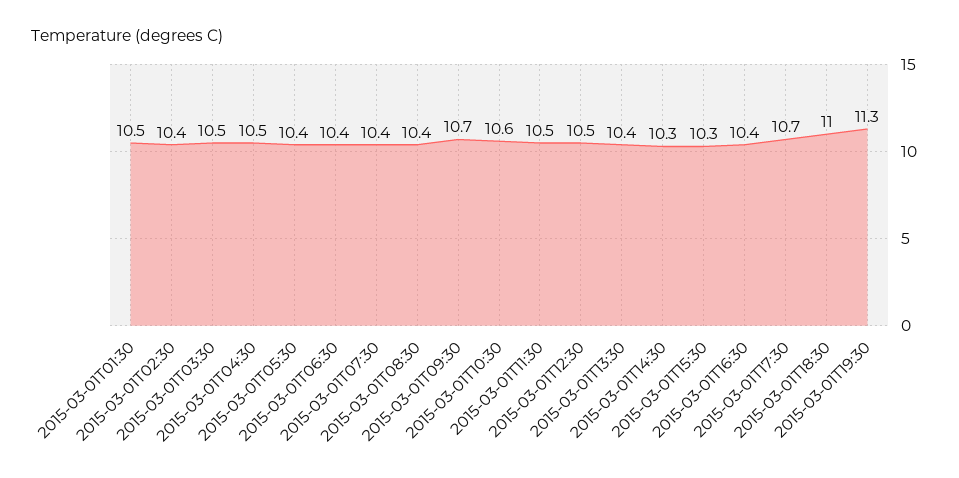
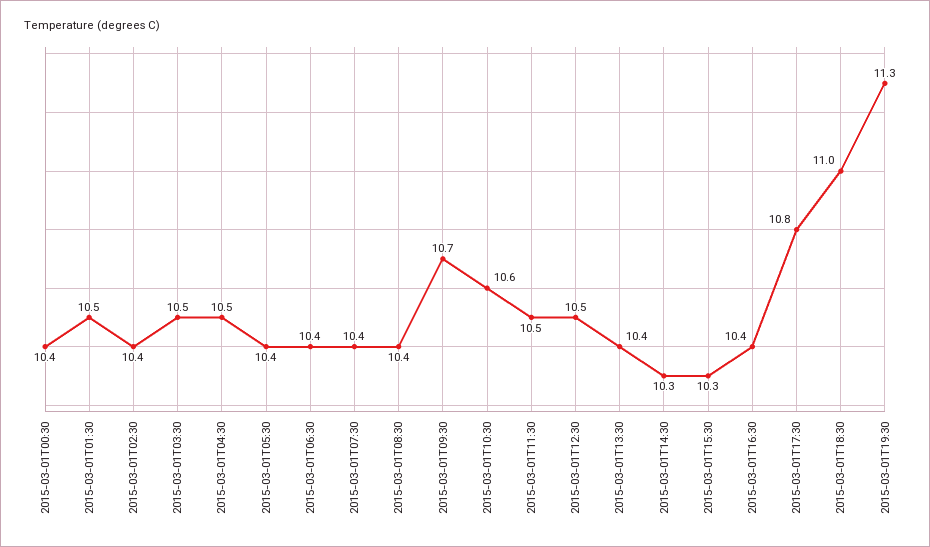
2015-03-01T17:30: 10.7 -> 10.8
2015-03-01T00:30: none -> 10.4

